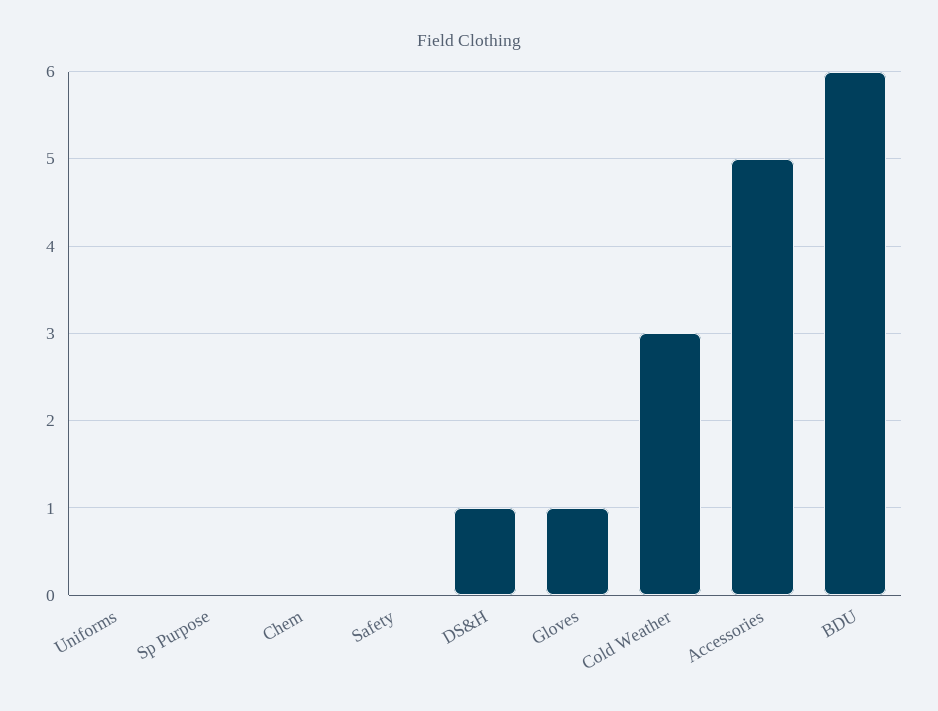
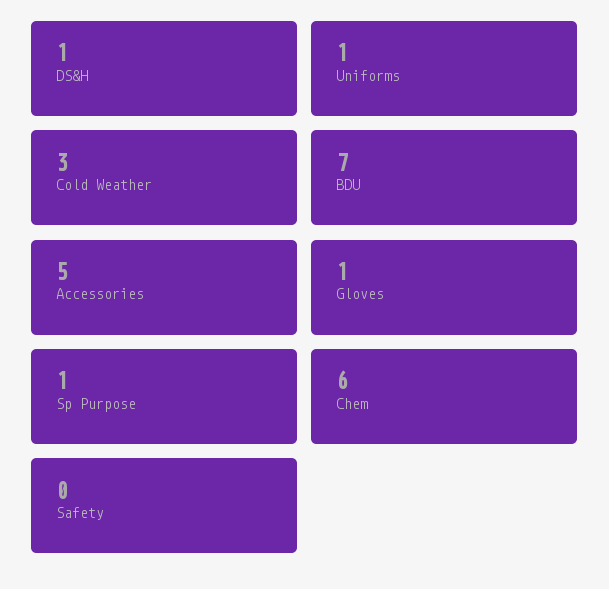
Uniforms: 0 -> 1
Sp Purpose: 0 -> 1
Chem: 0 -> 6
BDU: 6 -> 7

